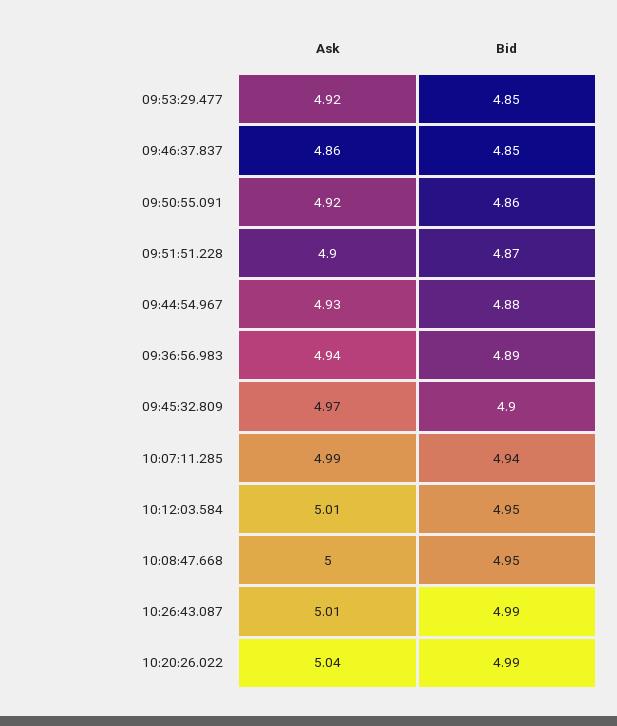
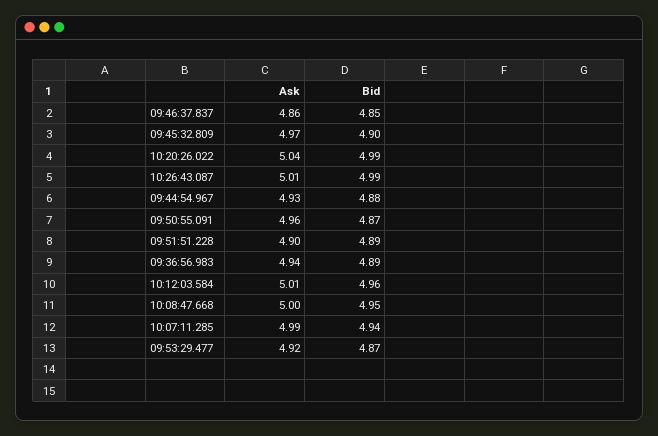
Bid, 09:53:29.477: 4.85 -> 4.87
Ask, 09:50:55.091: 4.92 -> 4.96
Bid, 09:50:55.091: 4.86 -> 4.87
Bid, 09:51:51.228: 4.87 -> 4.89
Bid, 10:12:03.584: 4.95 -> 4.96

